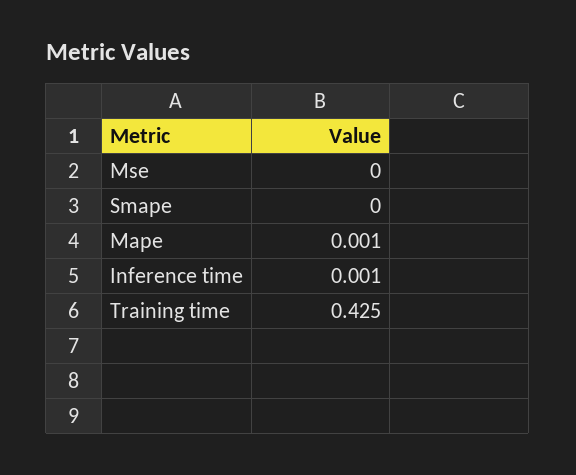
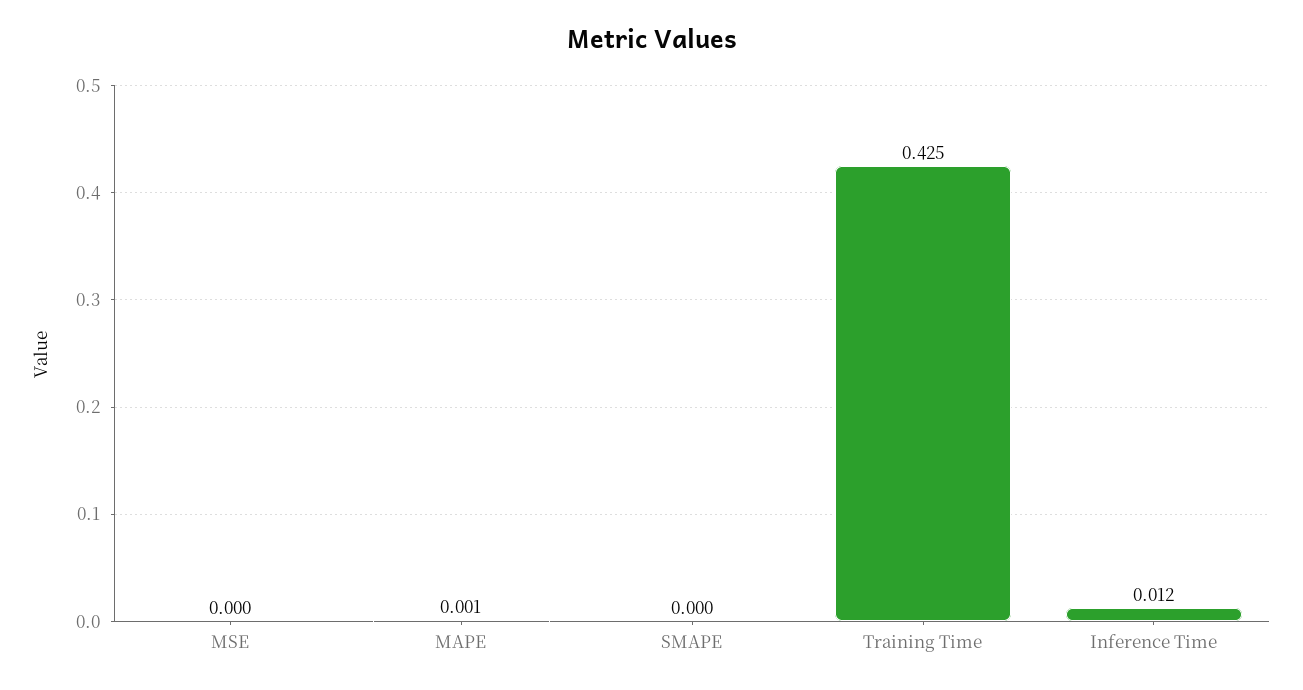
Inference time: 0.001 -> 0.012

